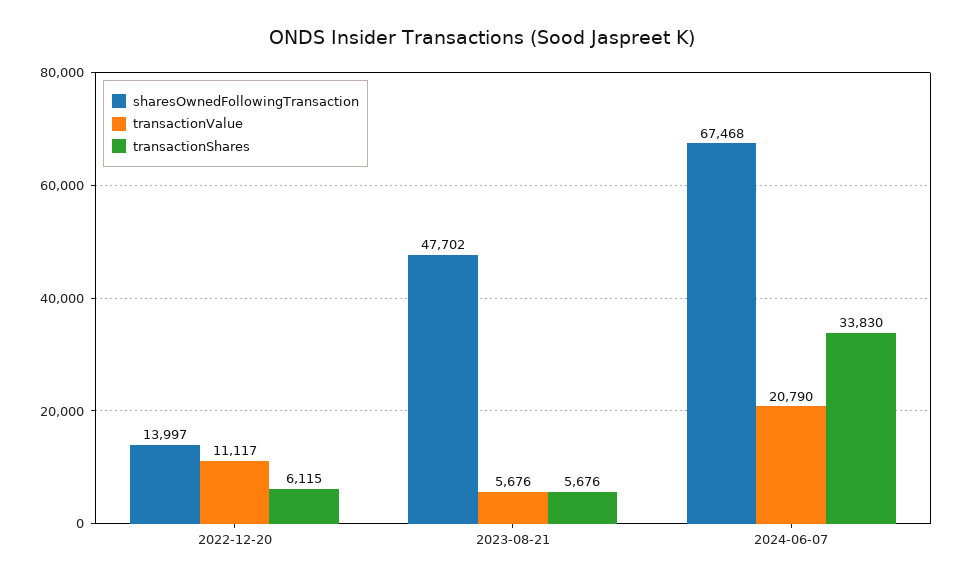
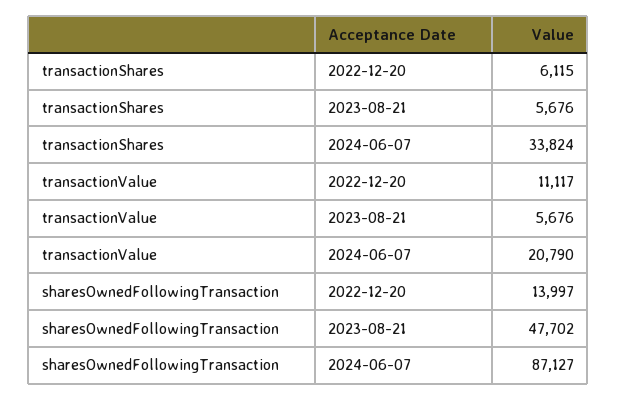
sharesOwnedFollowingTransaction, 2024-06-07: 67468 -> 87127
transactionShares, 2024-06-07: 33830 -> 33824

